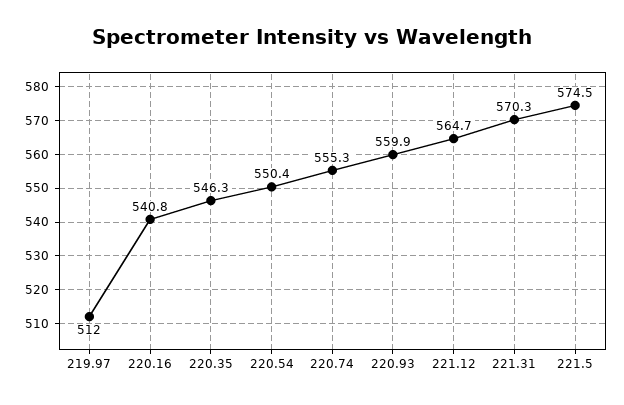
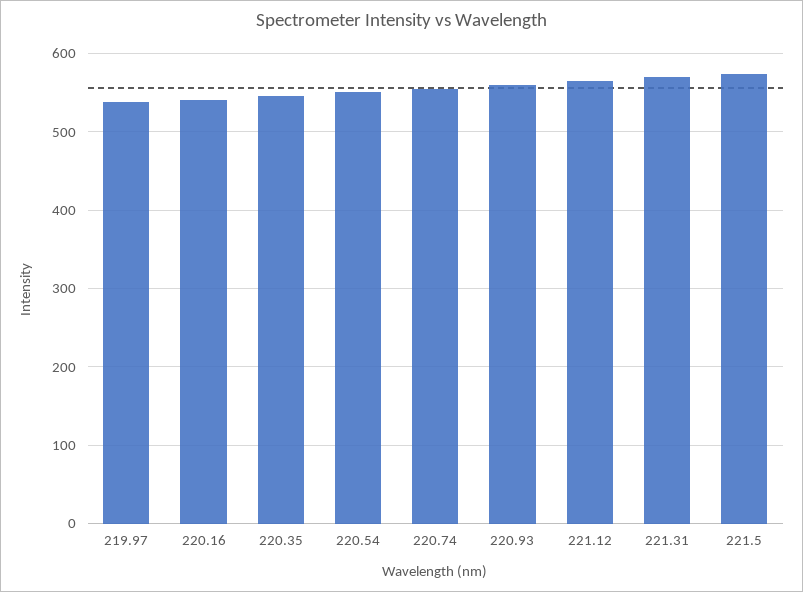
219.97: 512 -> 540

